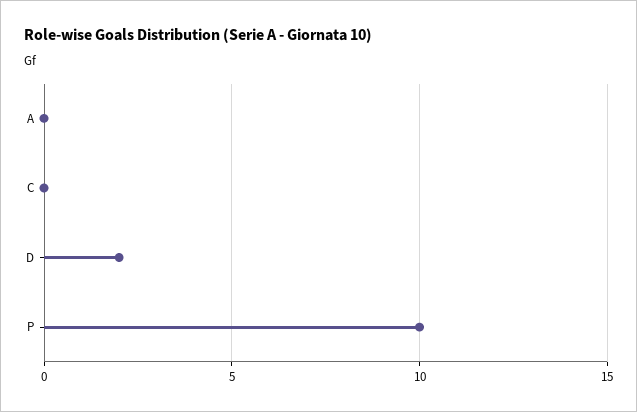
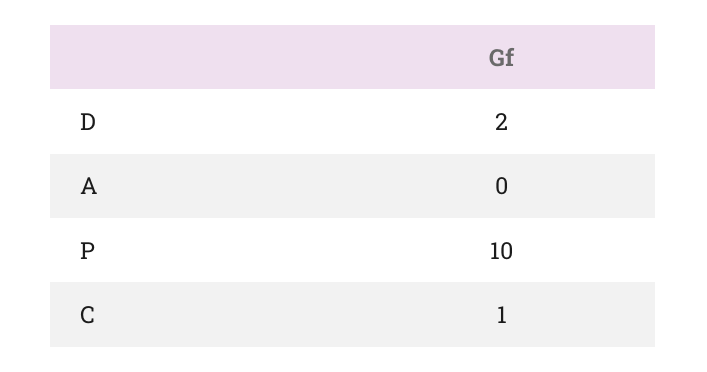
C: 0 -> 1

